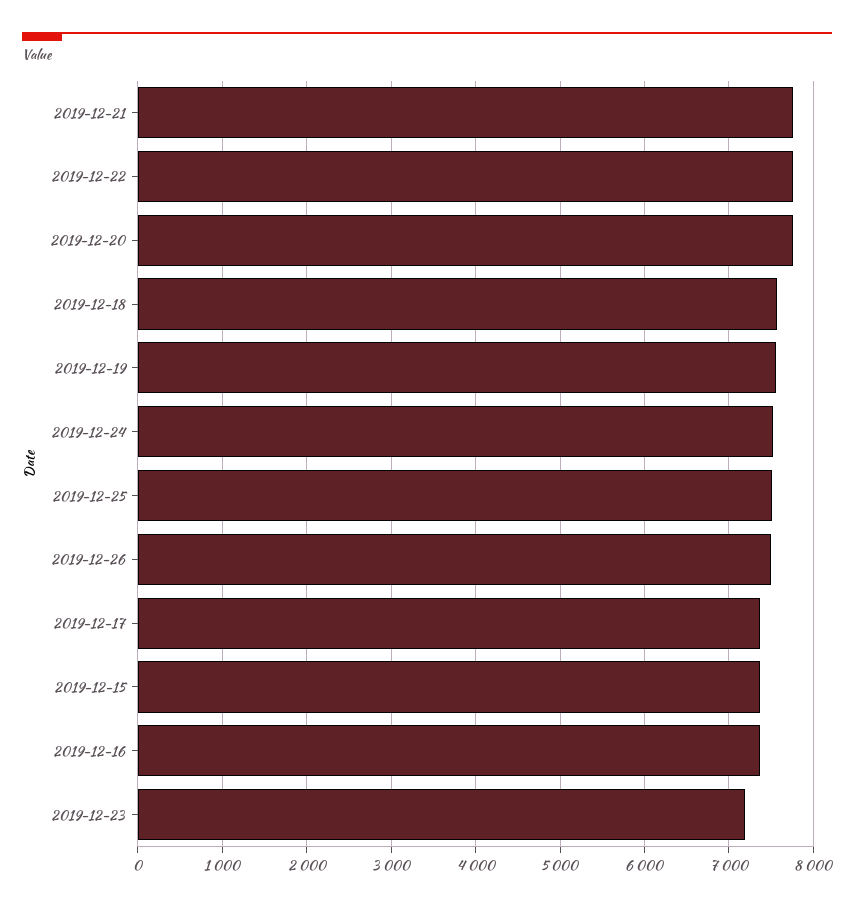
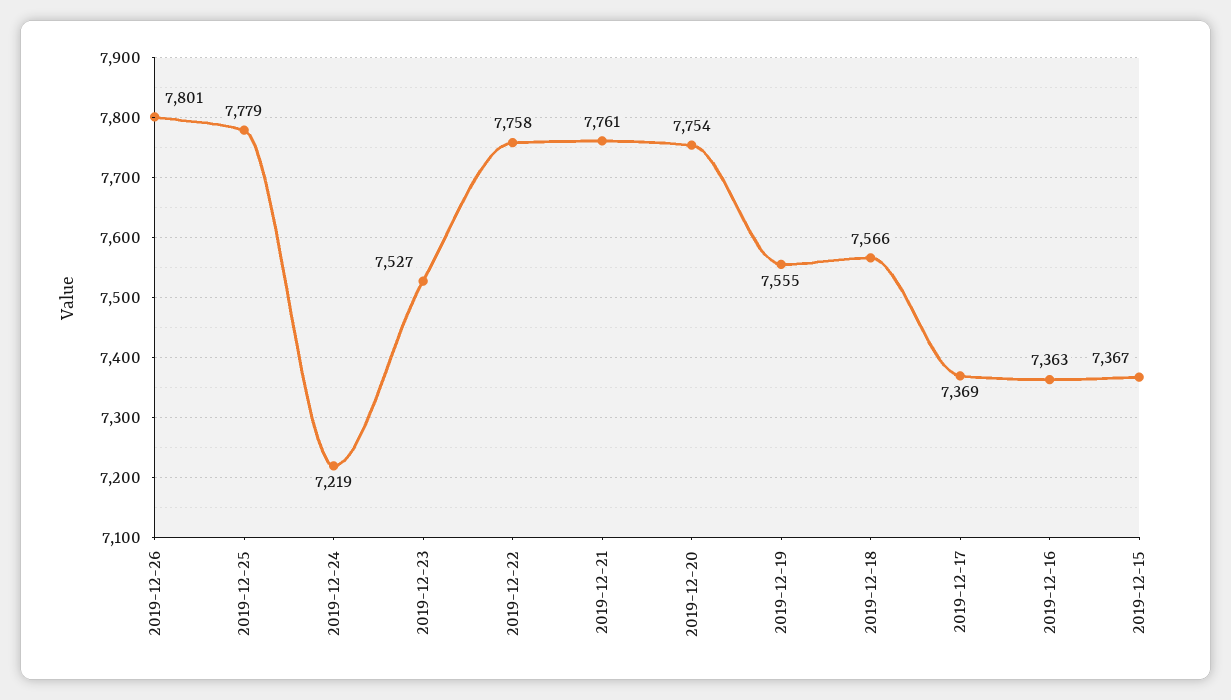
2019-12-24: 7500 -> 7219
2019-12-25: 7500 -> 7779
2019-12-26: 7500 -> 7801
2019-12-23: 7200 -> 7527

